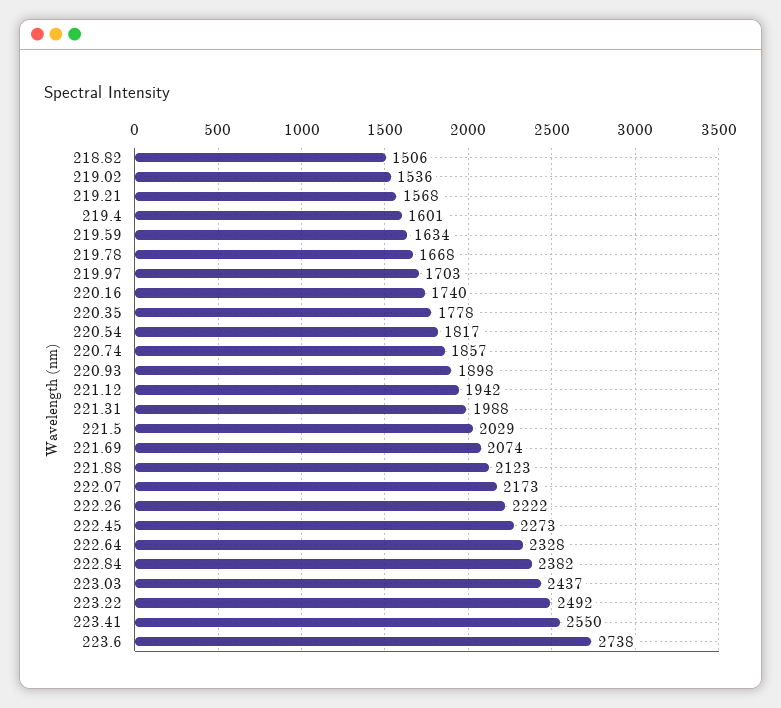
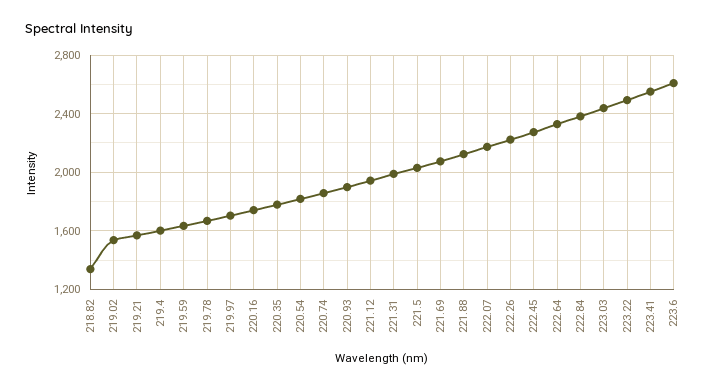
218.82: 1506 -> 1350
223.6: 2738 -> 2600

